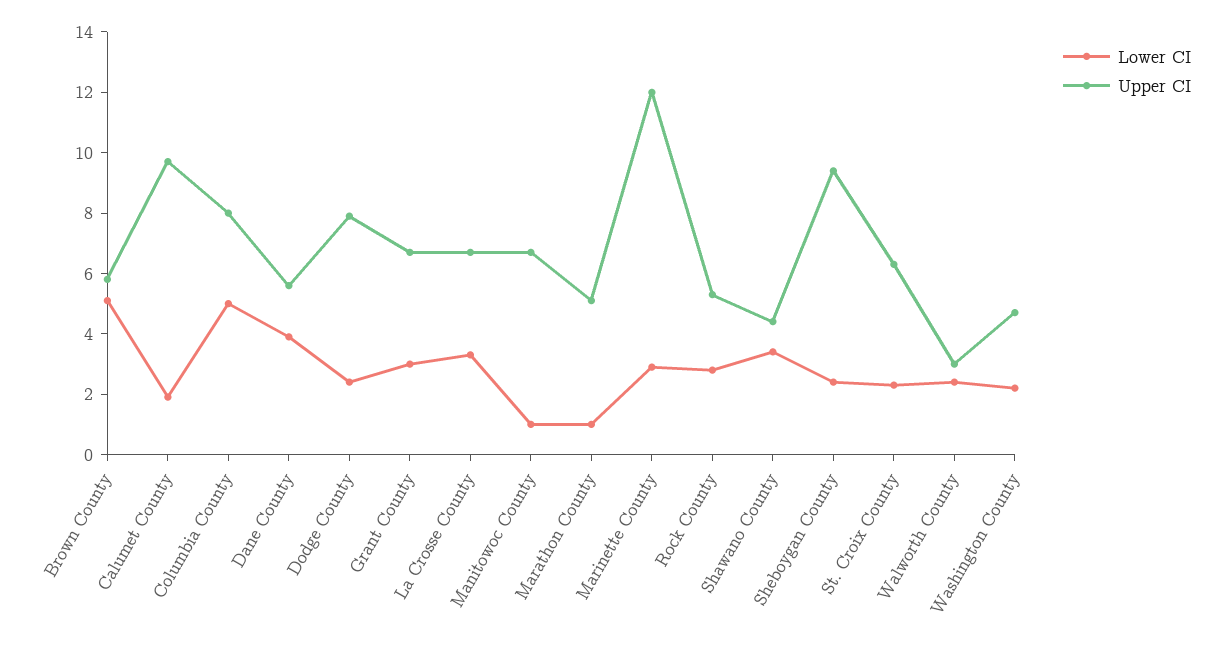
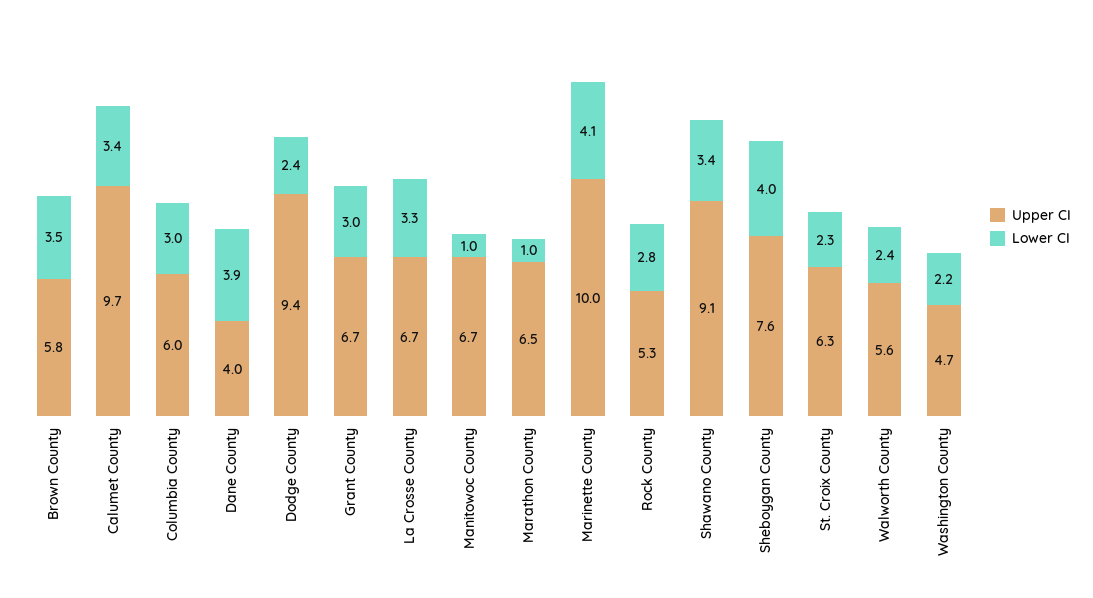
Lower CI, Brown County: 5 -> 3.5
Lower CI, Calumet County: 2 -> 3.4
Lower CI, Columbia County: 5 -> 3
Upper CI, Columbia County: 8 -> 6
Upper CI, Dane County: 5.5 -> 4
Upper CI, Dodge County: 8 -> 9.4
Upper CI, Marathon County: 5 -> 6.5
Lower CI, Marinette County: 3 -> 4.1
Upper CI, Marinette County: 12 -> 10
Upper CI, Shawano County: 4.5 -> 9.1
Lower CI, Sheboygan County: 2.5 -> 4
Upper CI, Sheboygan County: 9.5 -> 7.6
Upper CI, Walworth County: 3 -> 5.6

